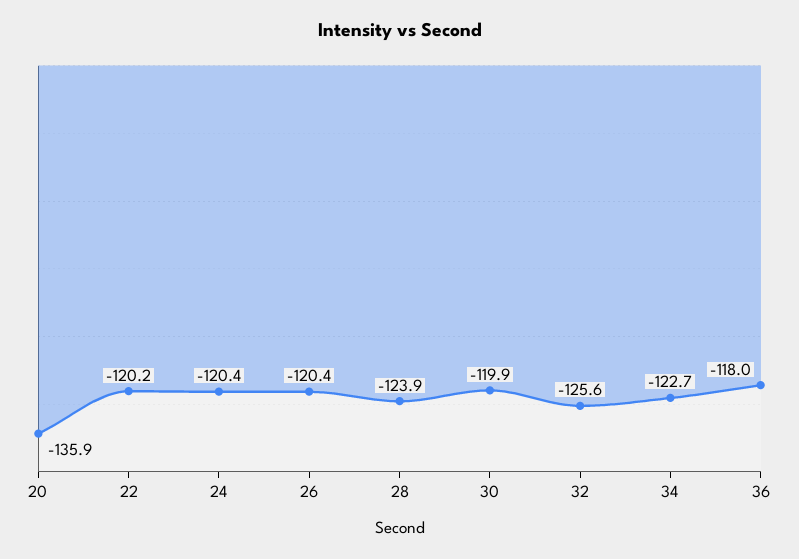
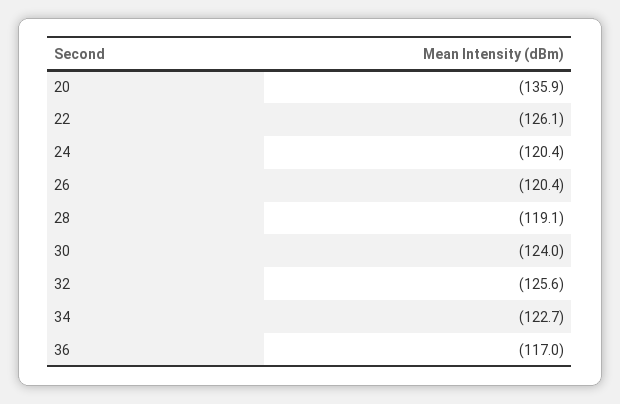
22: -120.2 -> -126.1
28: -123.9 -> -119.1
30: -119.9 -> -124
36: -118 -> -117

